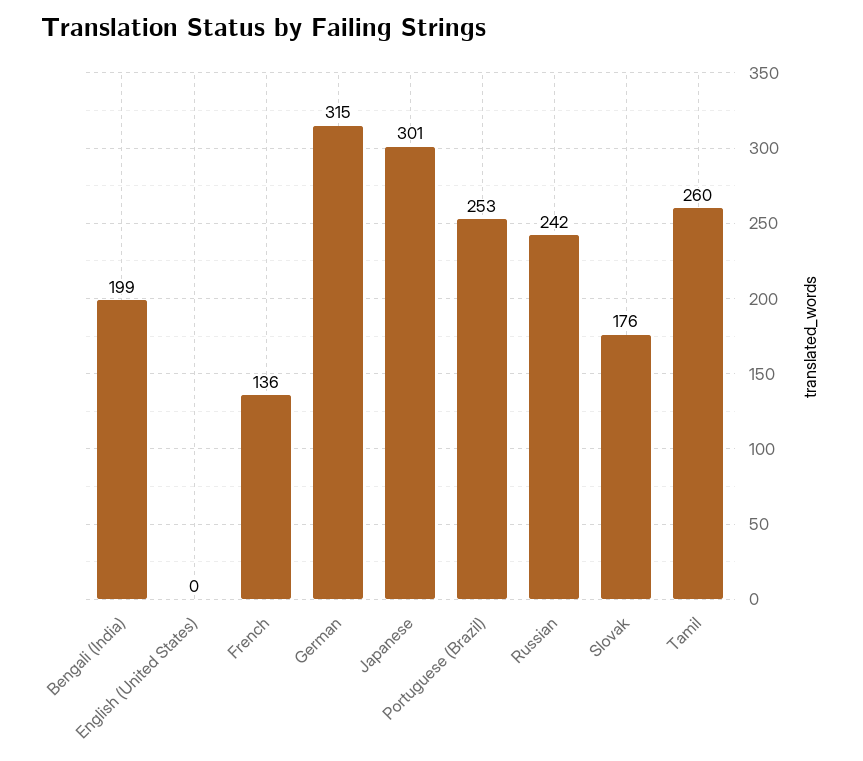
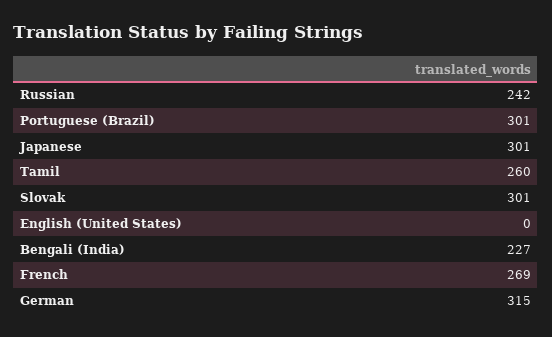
Bengali (India): 199 -> 227
French: 136 -> 269
Portuguese (Brazil): 253 -> 301
Slovak: 176 -> 301

